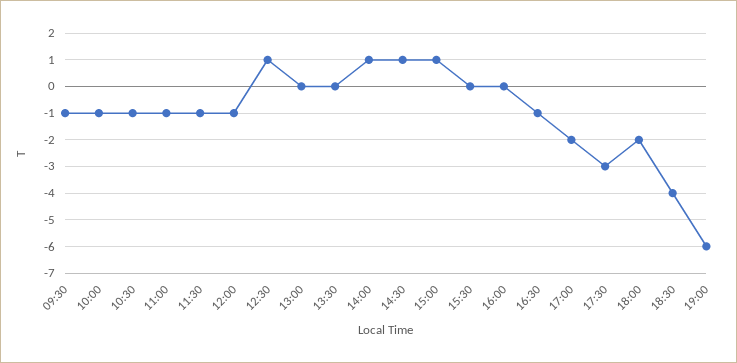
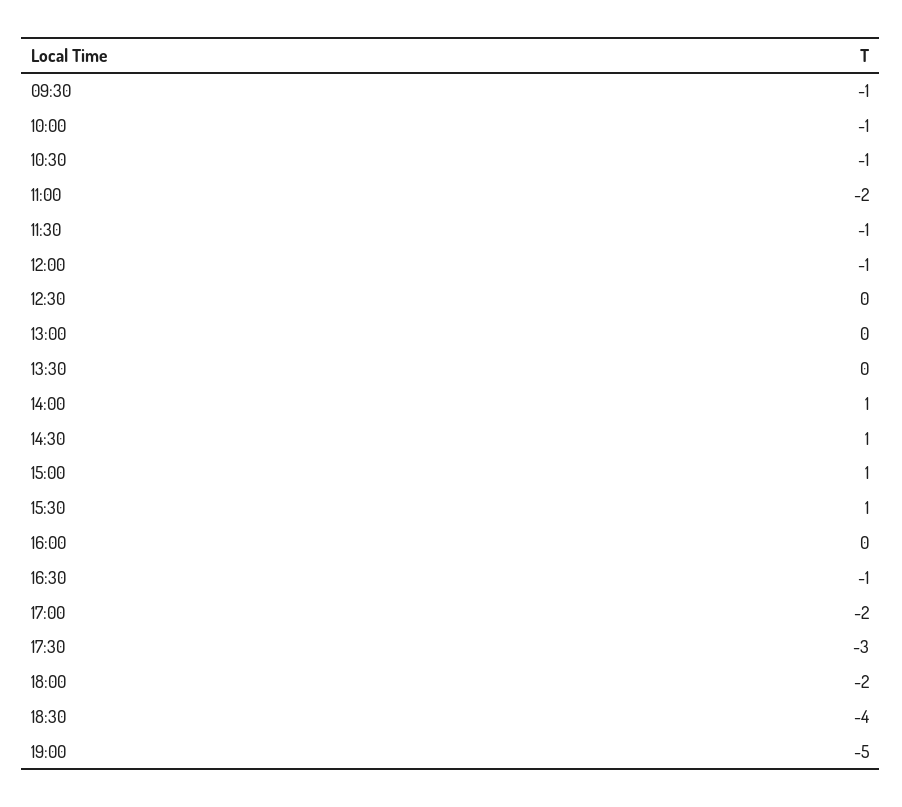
11:00: -1 -> -2
12:30: 1 -> 0
15:30: 0 -> 1
19:00: -6 -> -5

